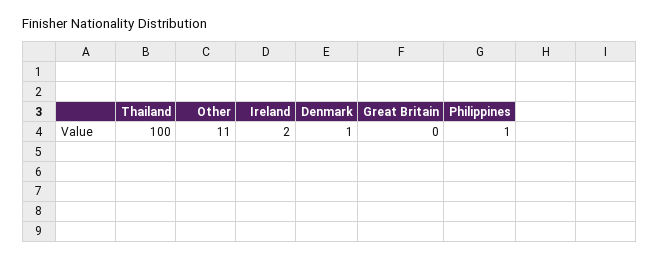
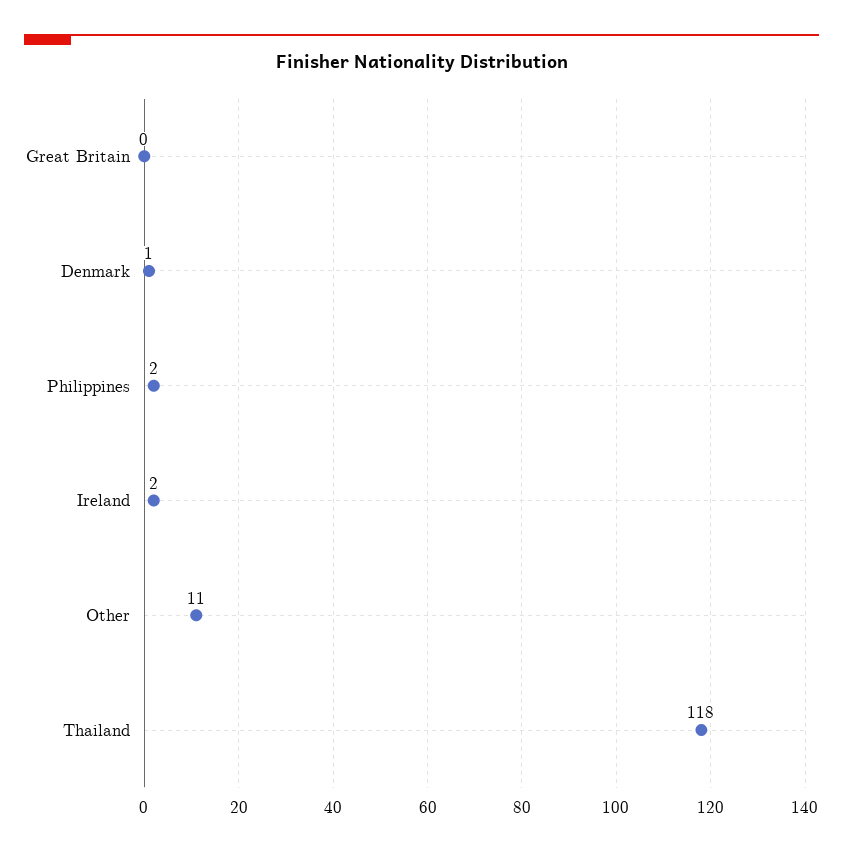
Thailand: 100 -> 118
Philippines: 1 -> 2

